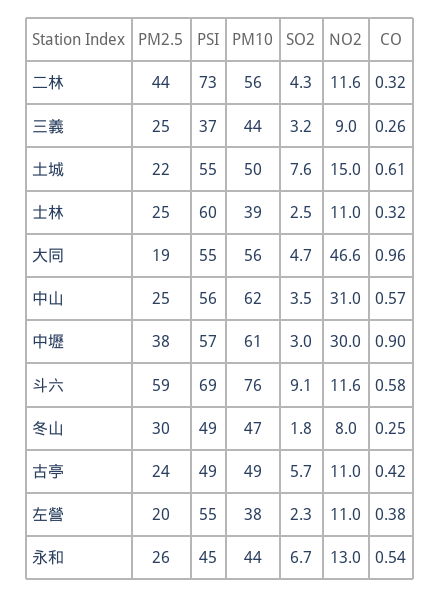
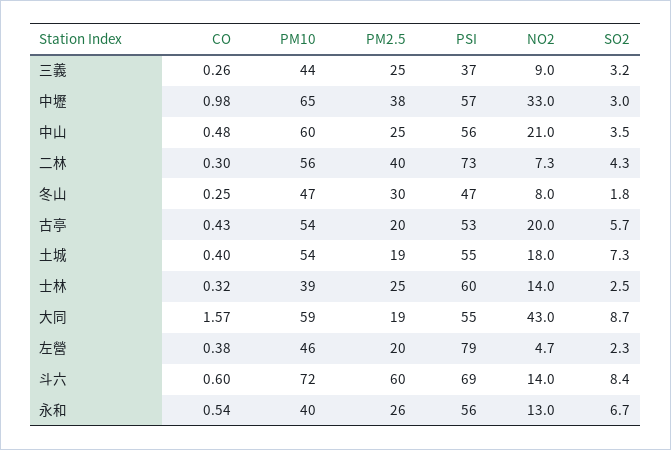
PM2.5, 二林: 44 -> 40
NO2, 二林: 11.6 -> 7.3
CO, 二林: 0.32 -> 0.3
PM2.5, 土城: 22 -> 19
PM10, 土城: 50 -> 54
SO2, 土城: 7.6 -> 7.3
NO2, 土城: 15 -> 18
CO, 土城: 0.61 -> 0.4
NO2, 士林: 11 -> 14
PM10, 大同: 56 -> 59
SO2, 大同: 4.7 -> 8.7
NO2, 大同: 46.6 -> 43
CO, 大同: 0.96 -> 1.57
PM10, 中山: 62 -> 60
NO2, 中山: 31 -> 21
CO, 中山: 0.57 -> 0.48
PM10, 中壢: 61 -> 65
NO2, 中壢: 30 -> 33
CO, 中壢: 0.9 -> 0.98
PM2.5, 斗六: 59 -> 60
PM10, 斗六: 76 -> 72
SO2, 斗六: 9.1 -> 8.4
NO2, 斗六: 11.6 -> 14
CO, 斗六: 0.58 -> 0.6
PSI, 冬山: 49 -> 47
PM2.5, 古亭: 24 -> 20
PSI, 古亭: 49 -> 53
PM10, 古亭: 49 -> 54
NO2, 古亭: 11 -> 20
CO, 古亭: 0.42 -> 0.43
PSI, 左營: 55 -> 79
PM10, 左營: 38 -> 46
NO2, 左營: 11 -> 4.7
PSI, 永和: 45 -> 56
PM10, 永和: 44 -> 40

